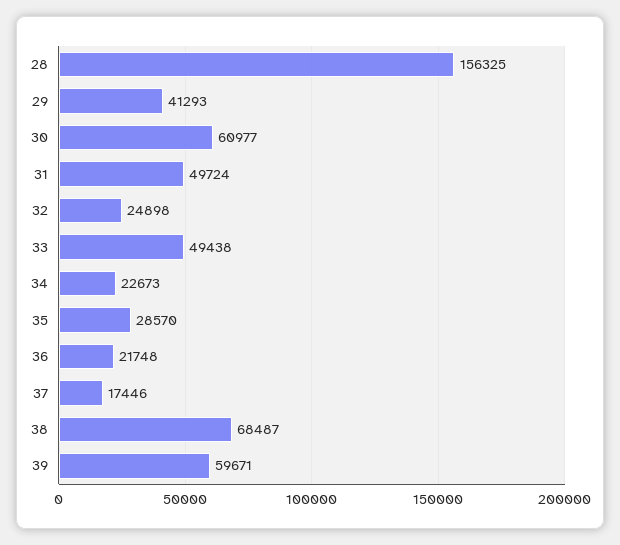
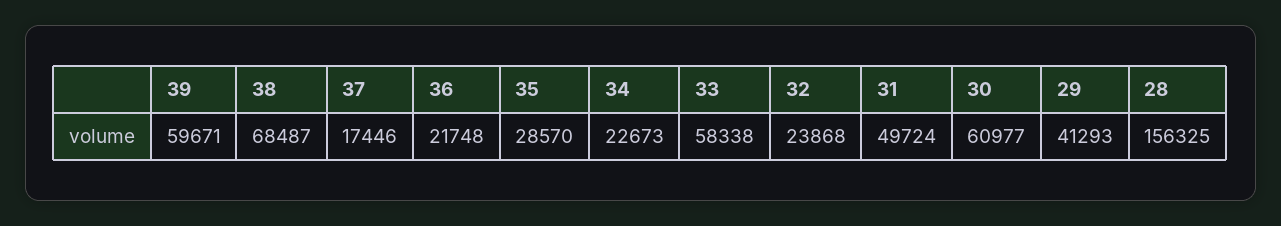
32: 24898 -> 23868
33: 49438 -> 58338

